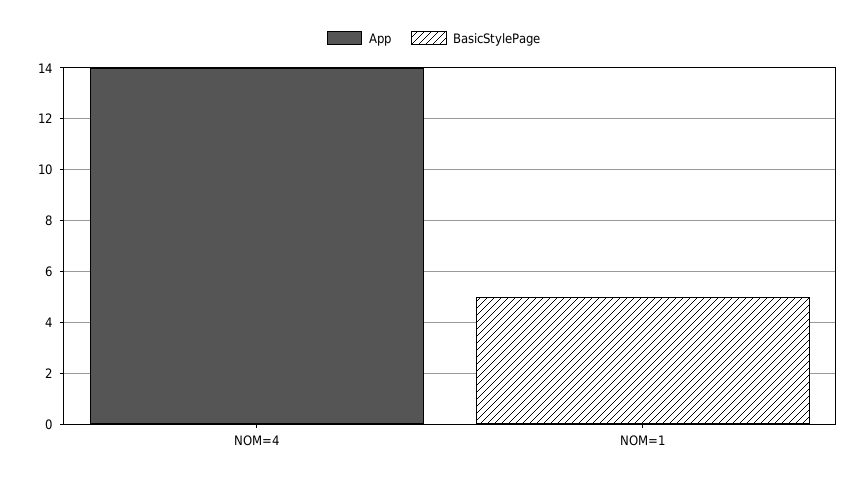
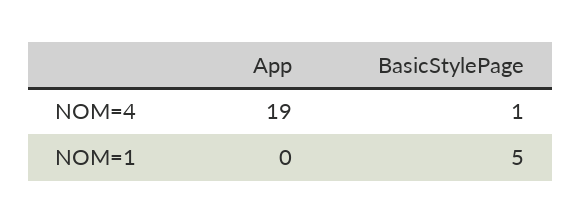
App, NOM=4: 14 -> 19
BasicStylePage, NOM=4: 0 -> 1

